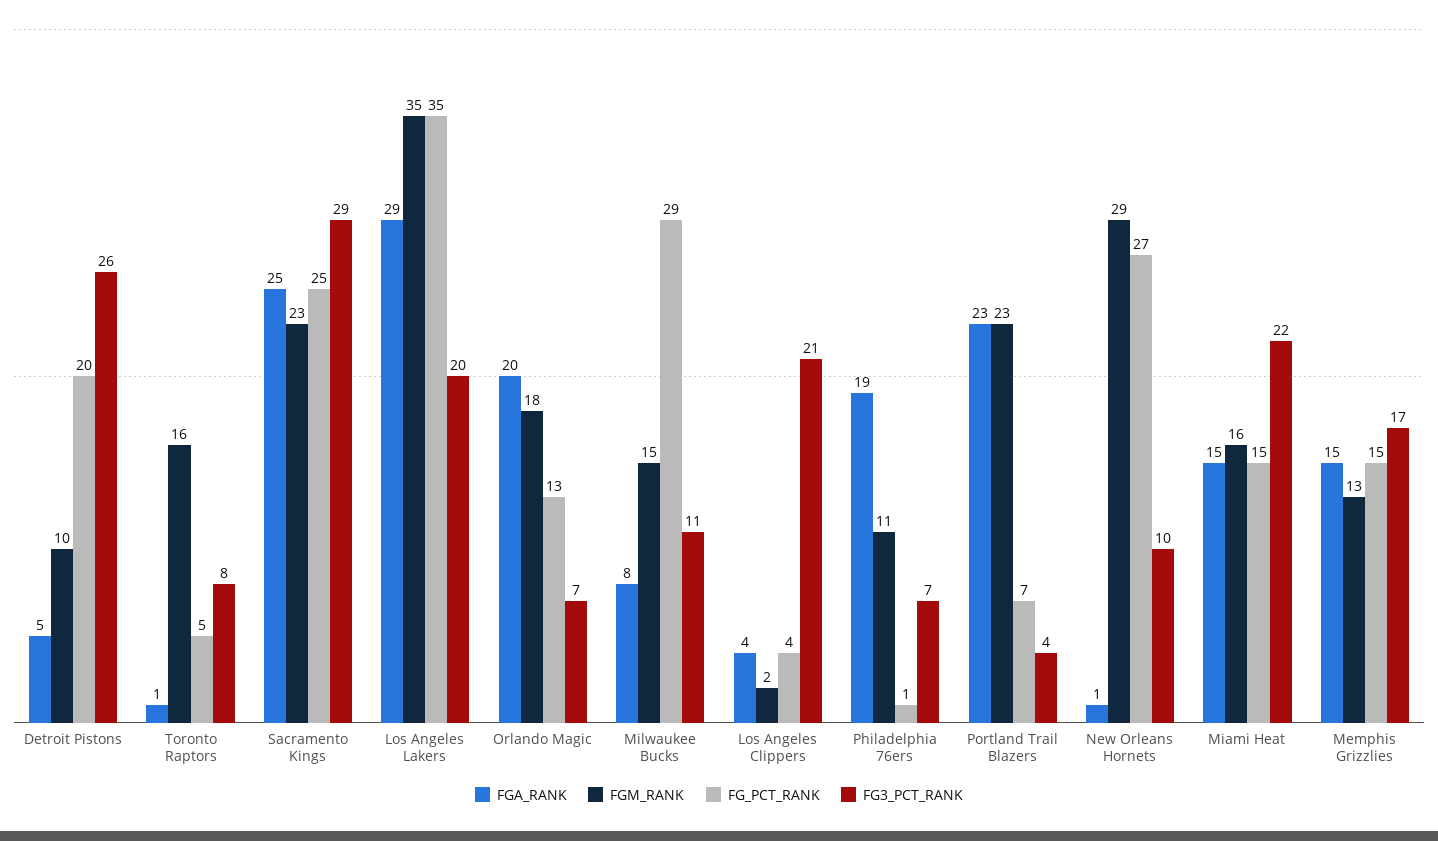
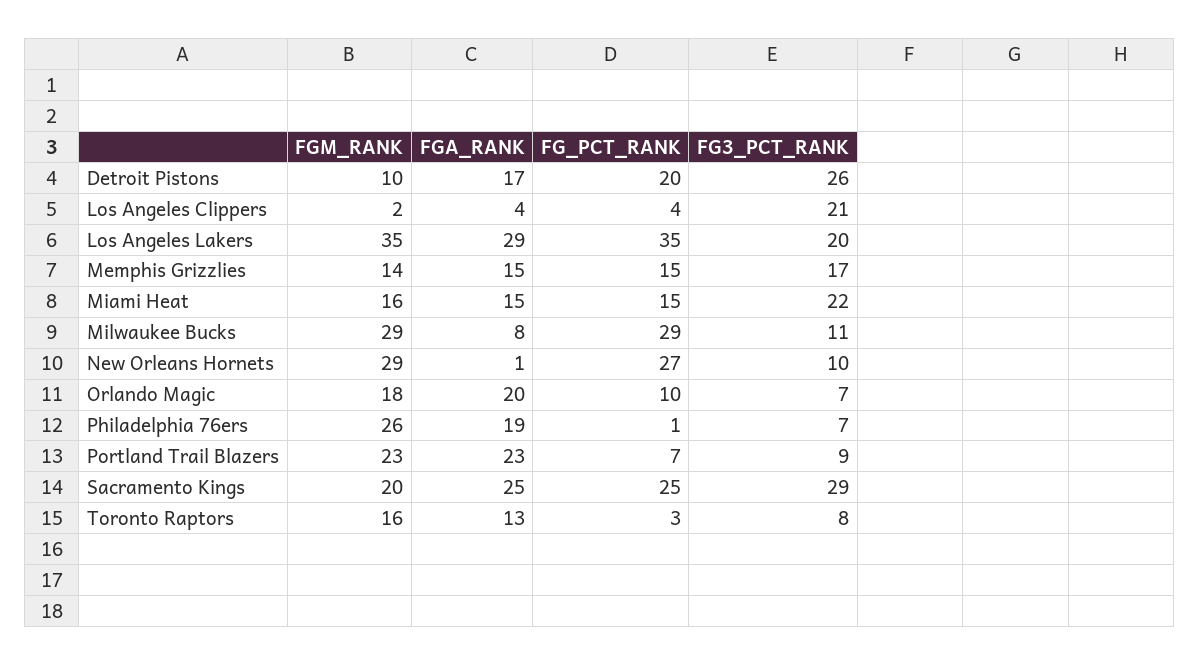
FGA_RANK, Detroit Pistons: 5 -> 17
FGA_RANK, Toronto Raptors: 1 -> 13
FG_PCT_RANK, Toronto Raptors: 5 -> 3
FGM_RANK, Sacramento Kings: 23 -> 20
FG_PCT_RANK, Orlando Magic: 13 -> 10
FGM_RANK, Milwaukee Bucks: 15 -> 29
FGM_RANK, Philadelphia 76ers: 11 -> 26
FG3_PCT_RANK, Portland Trail Blazers: 4 -> 9
FGM_RANK, Memphis Grizzlies: 13 -> 14

